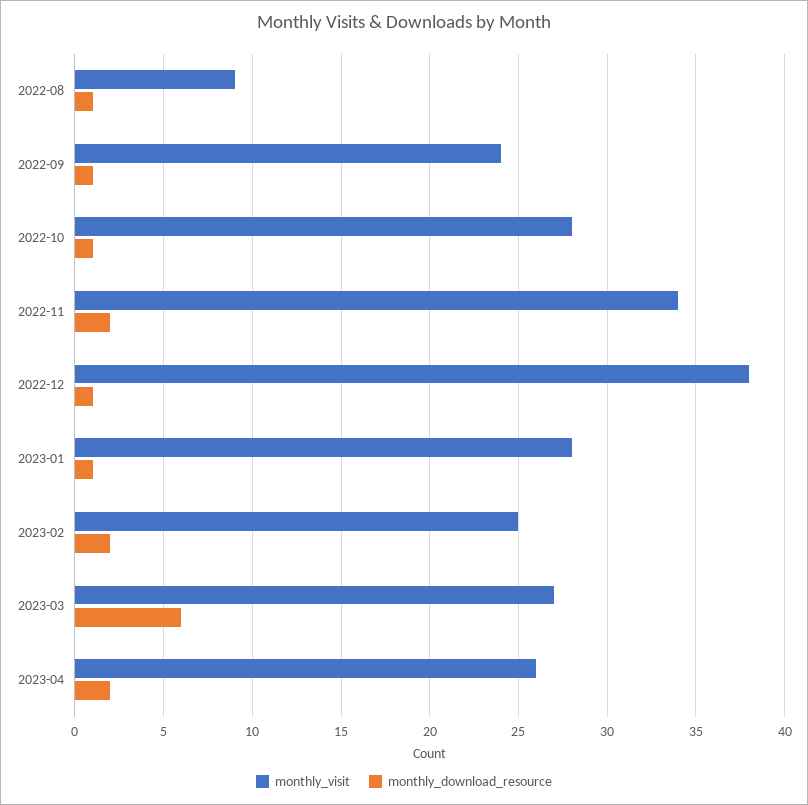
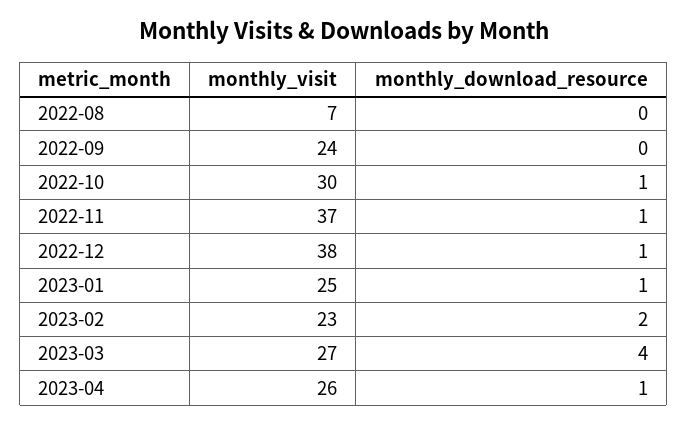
monthly_visit, 2022-08: 9 -> 7
monthly_download_resource, 2022-08: 1 -> 0
monthly_download_resource, 2022-09: 1 -> 0
monthly_visit, 2022-10: 28 -> 30
monthly_visit, 2022-11: 34 -> 37
monthly_download_resource, 2022-11: 2 -> 1
monthly_visit, 2023-01: 28 -> 25
monthly_visit, 2023-02: 25 -> 23
monthly_download_resource, 2023-03: 6 -> 4
monthly_download_resource, 2023-04: 2 -> 1

